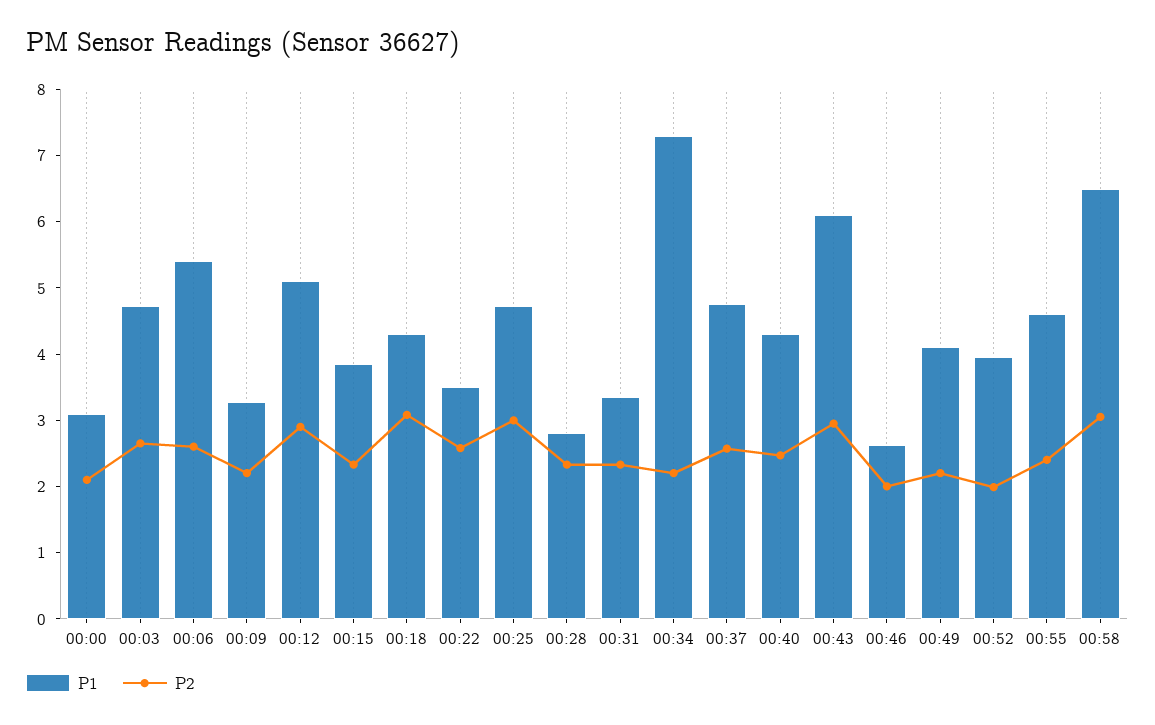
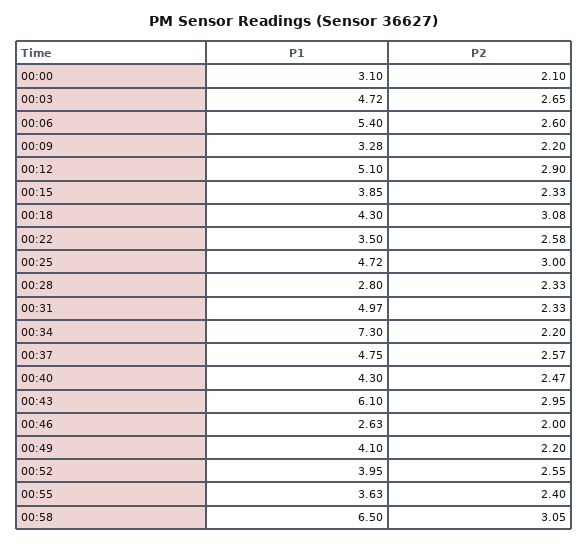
P1, 00:31: 3.4 -> 4.97
P2, 00:52: 2 -> 2.55
P1, 00:55: 4.6 -> 3.63

